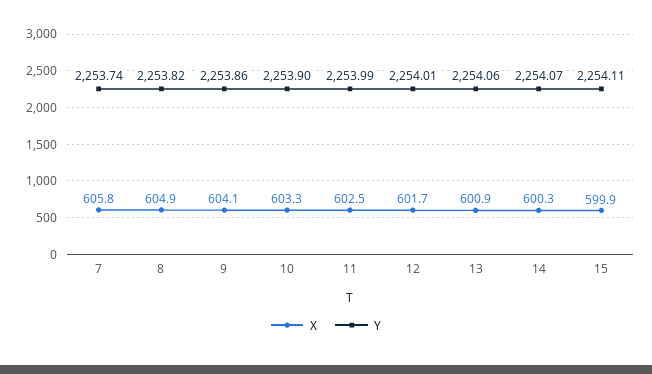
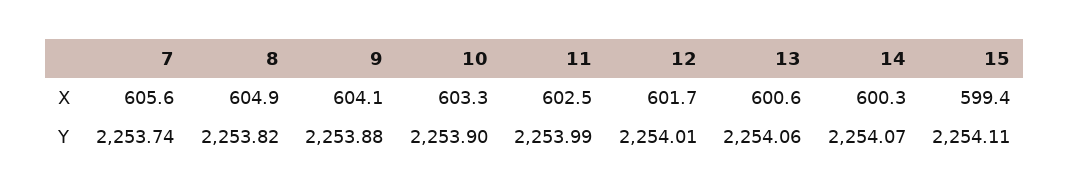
X, 7: 605.8 -> 605.6
Y, 9: 2253.86 -> 2253.88
X, 13: 600.9 -> 600.6
X, 15: 599.9 -> 599.4

